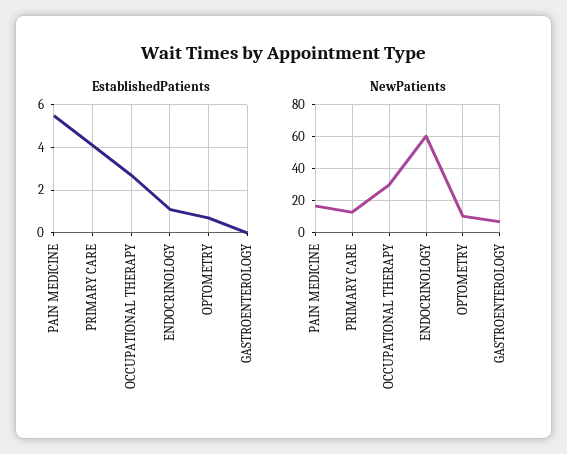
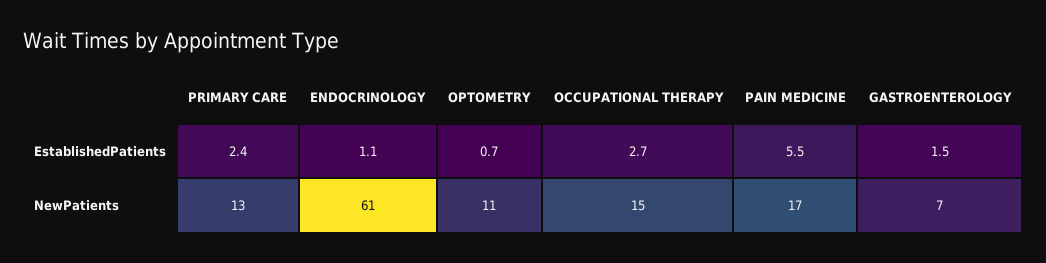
EstablishedPatients, PRIMARY CARE: 4 -> 2.4
EstablishedPatients, GASTROENTEROLOGY: 0 -> 1.5
NewPatients, OCCUPATIONAL THERAPY: 30 -> 15

